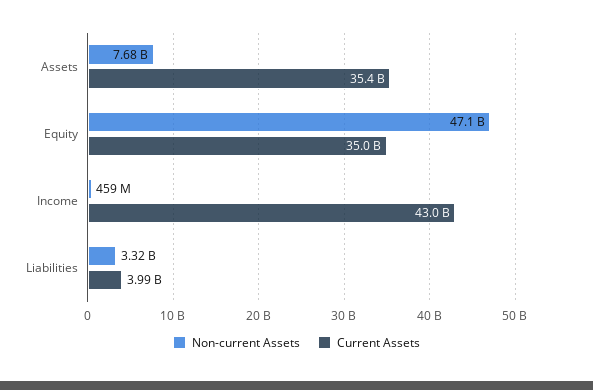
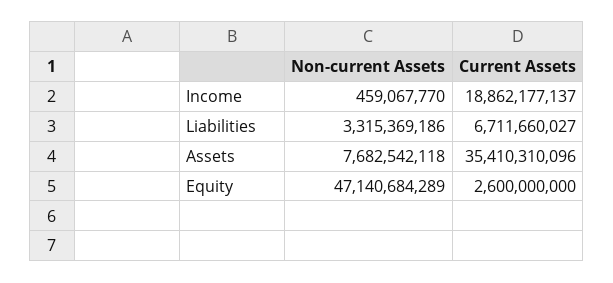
Current Assets, Equity: 35000000000 -> 2600000000
Current Assets, Income: 43000000000 -> 18862177137
Current Assets, Liabilities: 3990000000 -> 6711660027

